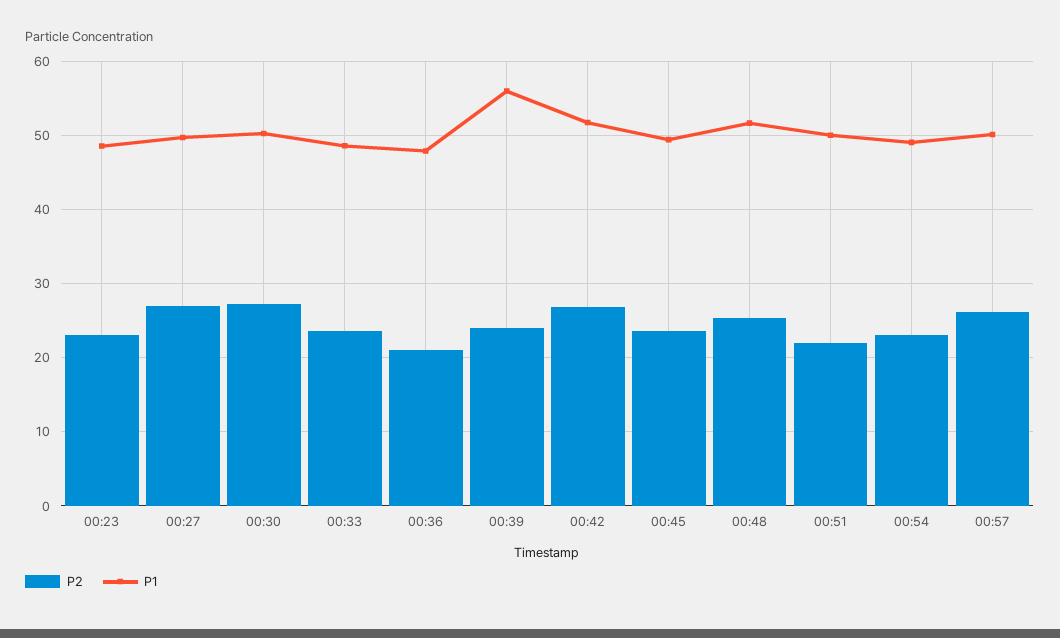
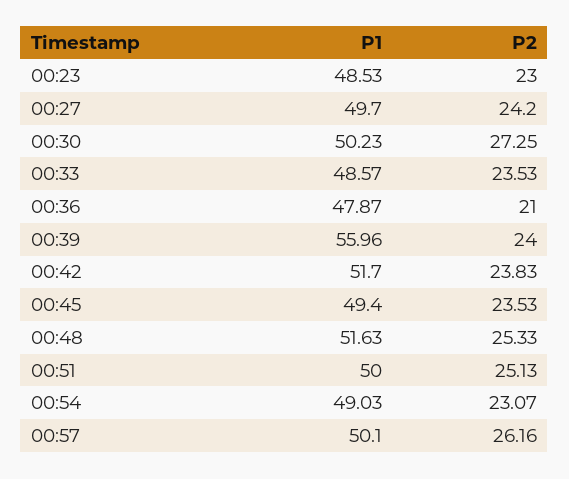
P2, 00:27: 27 -> 24.2
P2, 00:42: 27 -> 23.83
P2, 00:51: 22 -> 25.13

